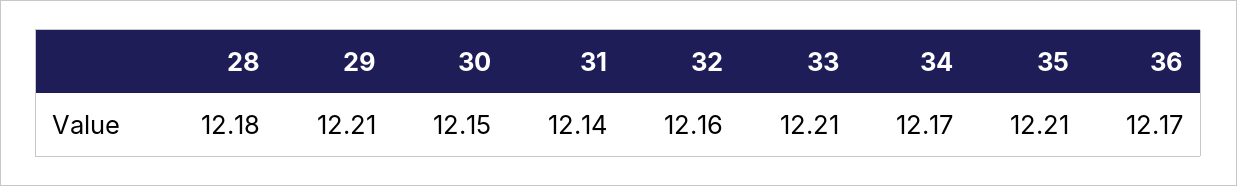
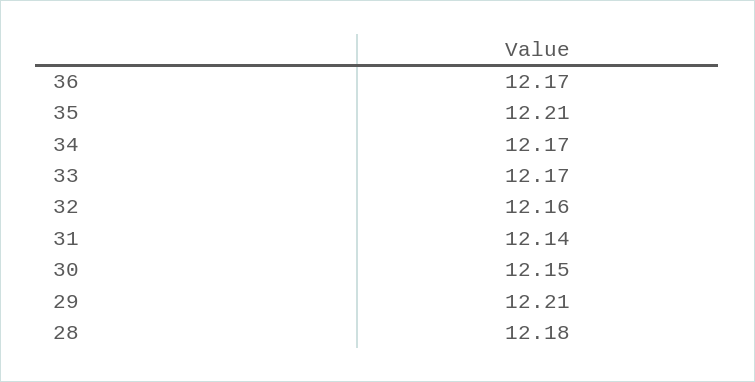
33: 12.21 -> 12.17

